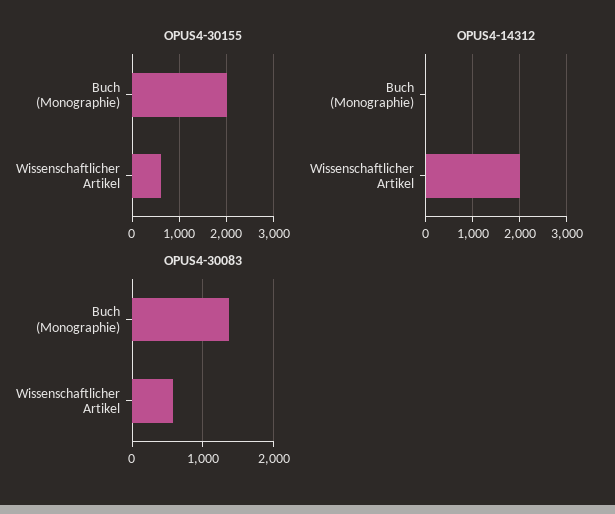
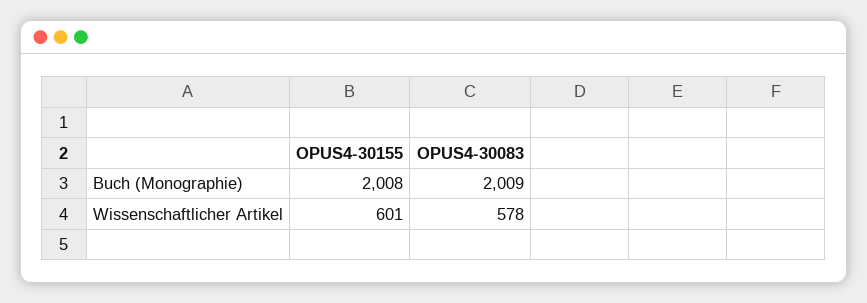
OPUS4-14312, Buch (Monographie): 0 -> none
OPUS4-14312, Wissenschaftlicher Artikel: 2000 -> none
OPUS4-30083, Buch (Monographie): 1400 -> 2009

